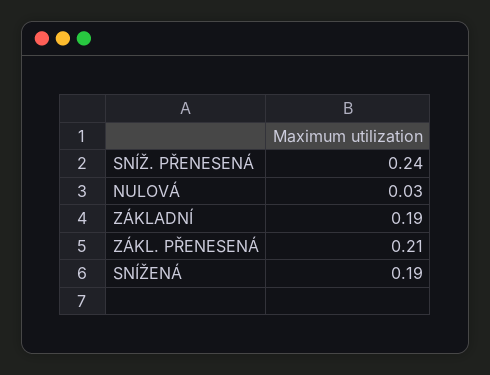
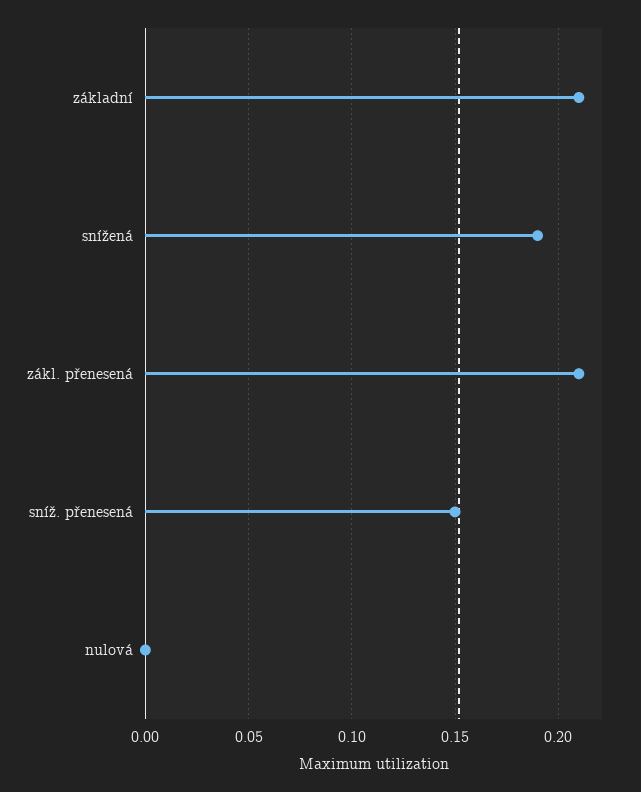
SNÍŽ. PŘENESENÁ: 0.24 -> 0.15
NULOVÁ: 0.03 -> 0
ZÁKLADNÍ: 0.19 -> 0.21

